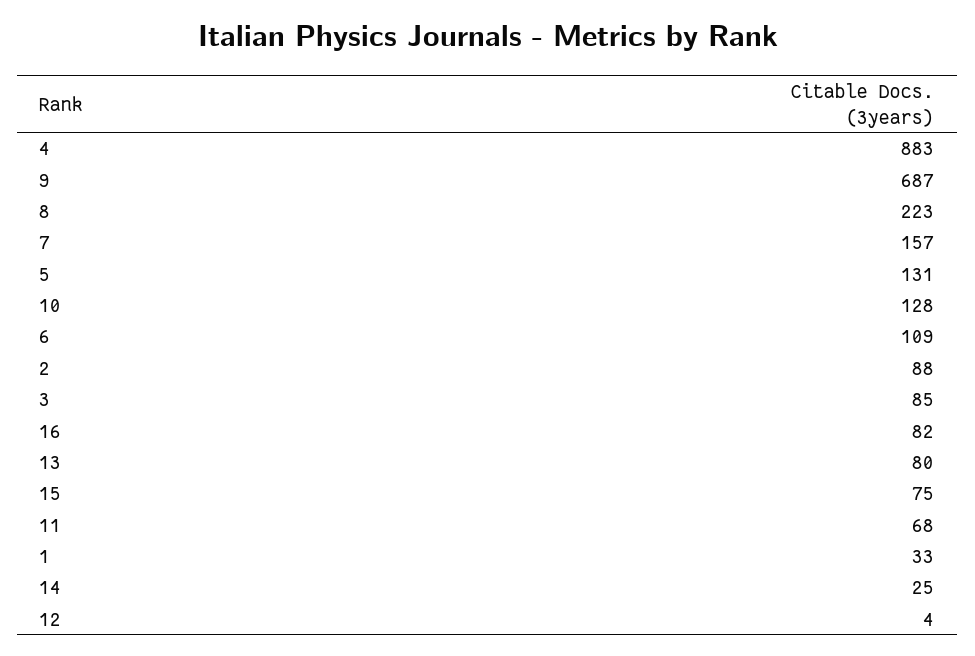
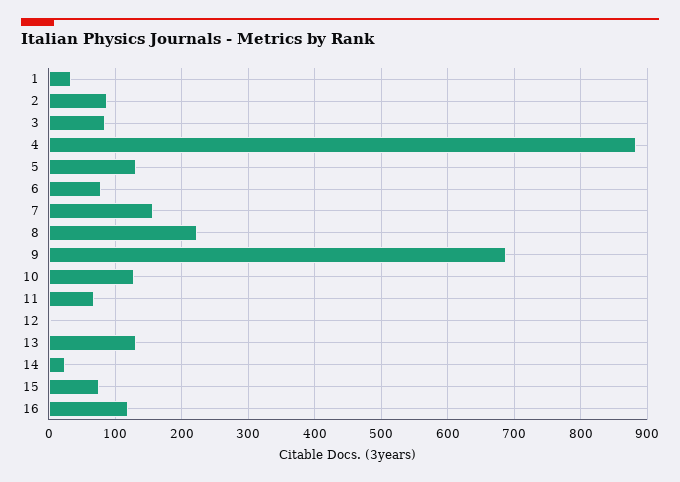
6: 109 -> 80
16: 82 -> 120
13: 80 -> 130

